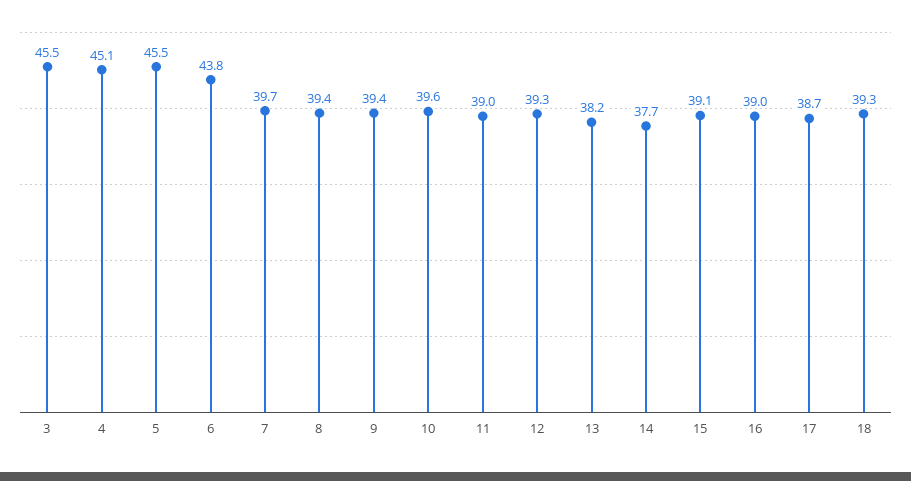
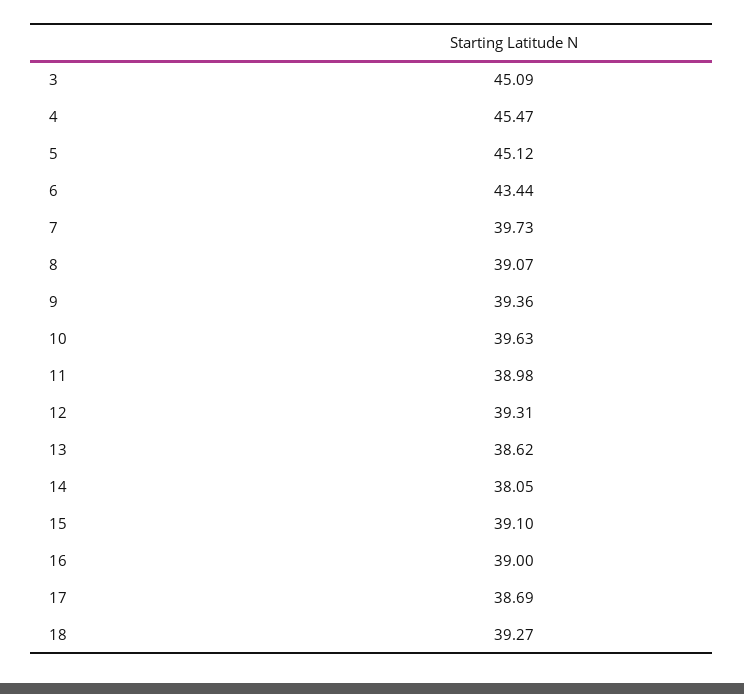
3: 45.5 -> 45.09
4: 45.1 -> 45.47
5: 45.5 -> 45.12
6: 43.8 -> 43.44
8: 39.4 -> 39.07
13: 38.2 -> 38.62
14: 37.7 -> 38.05

